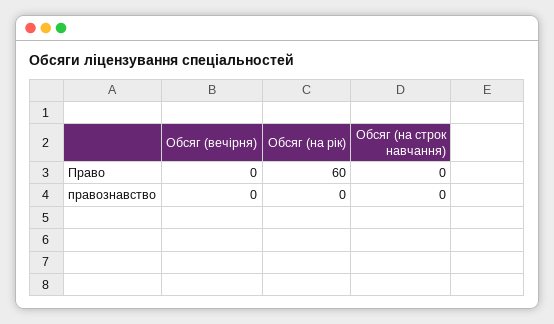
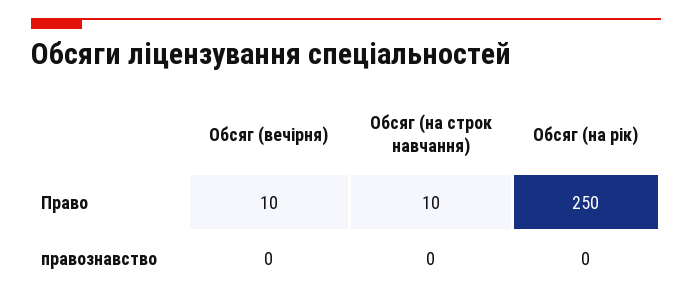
Обсяг (вечірня), Право: 0 -> 10
Обсяг (на рік), Право: 60 -> 250
Обсяг (на строк навчання), Право: 0 -> 10

